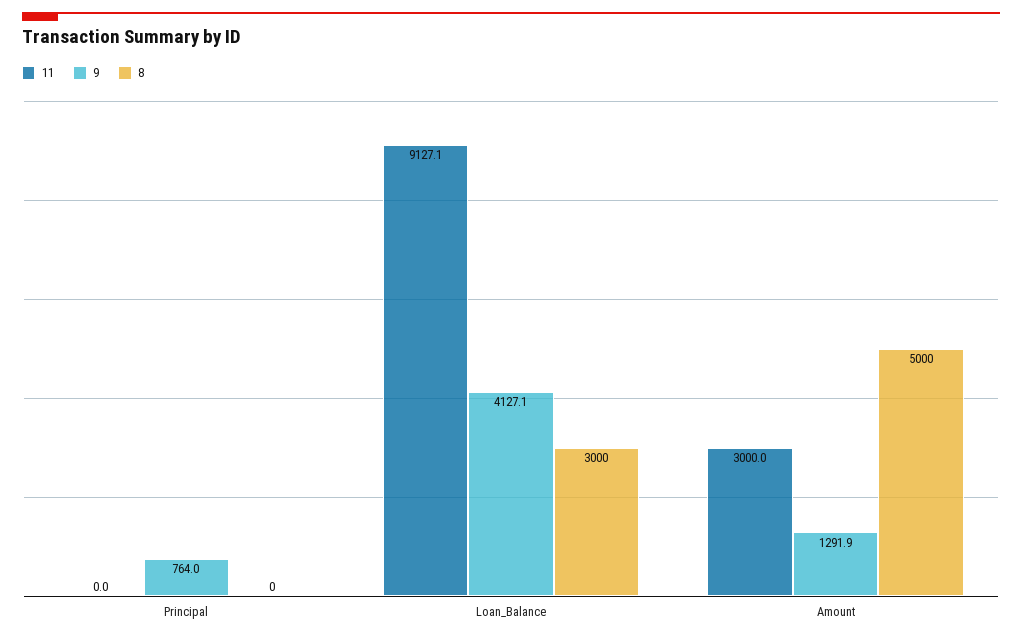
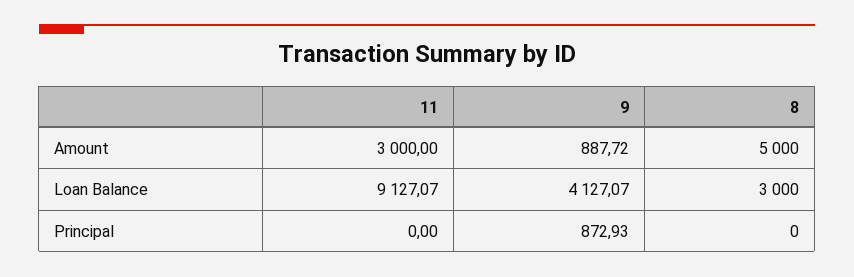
9, Principal: 764 -> 872.93
9, Amount: 1291.9 -> 887.72

